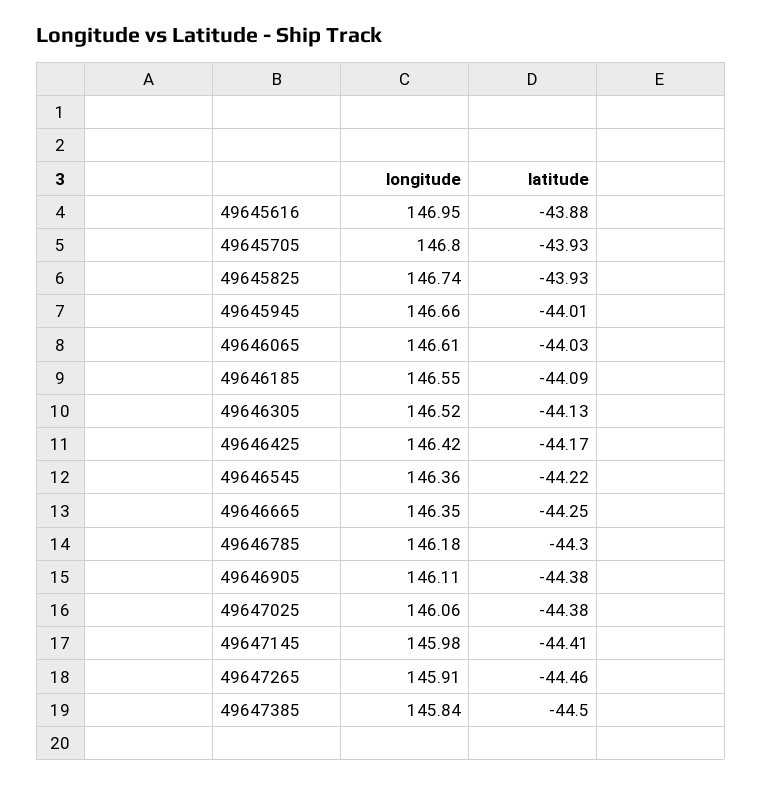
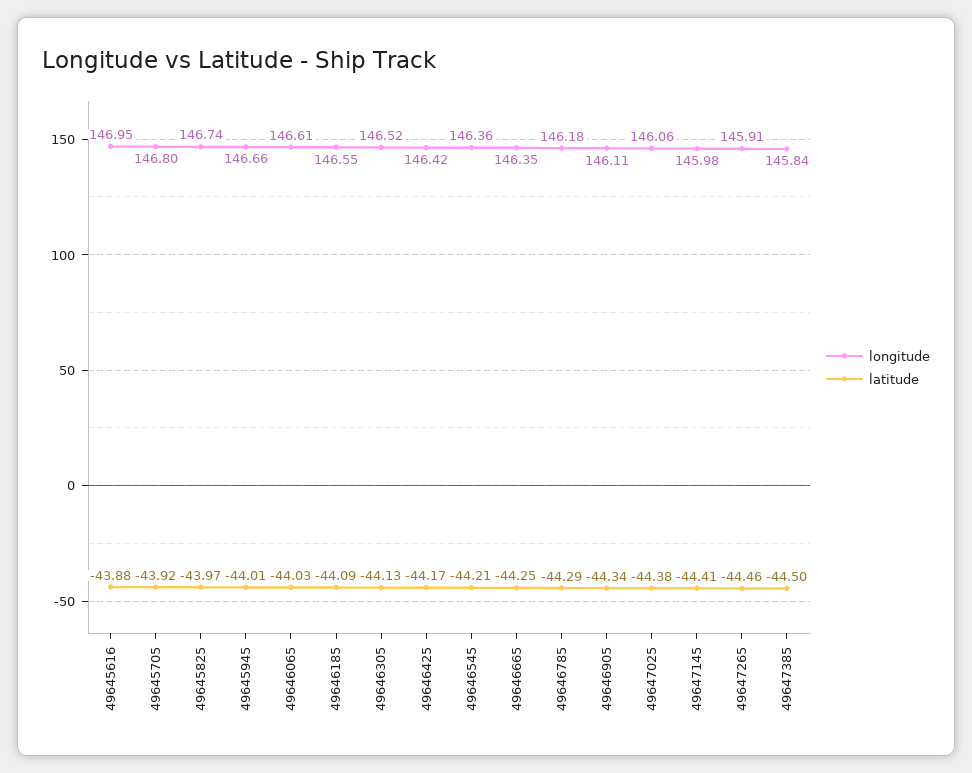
latitude, 49645705: -43.93 -> -43.92
latitude, 49645825: -43.93 -> -43.97
latitude, 49646545: -44.22 -> -44.21
latitude, 49646785: -44.3 -> -44.29
latitude, 49646905: -44.38 -> -44.34

